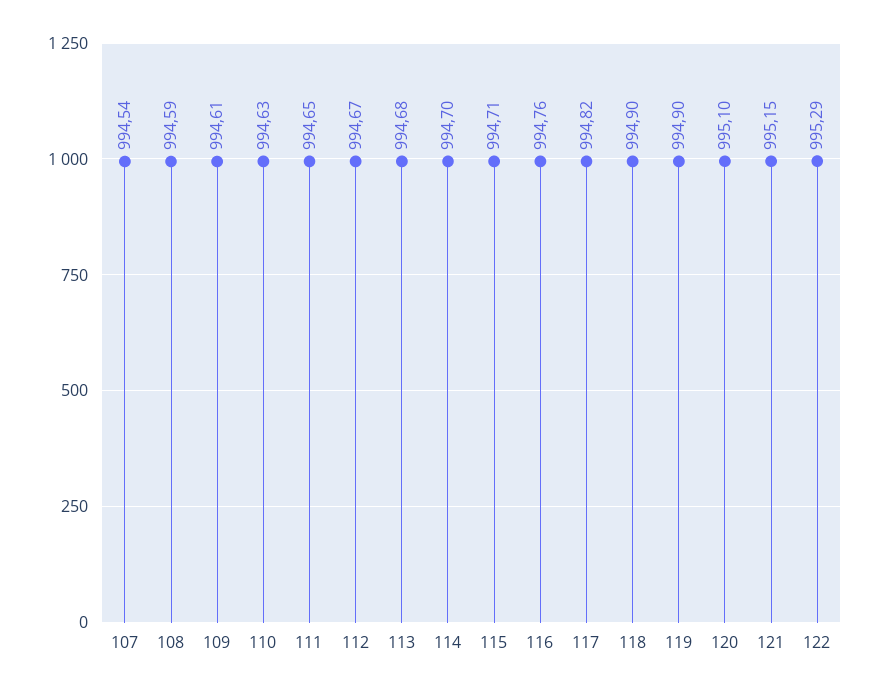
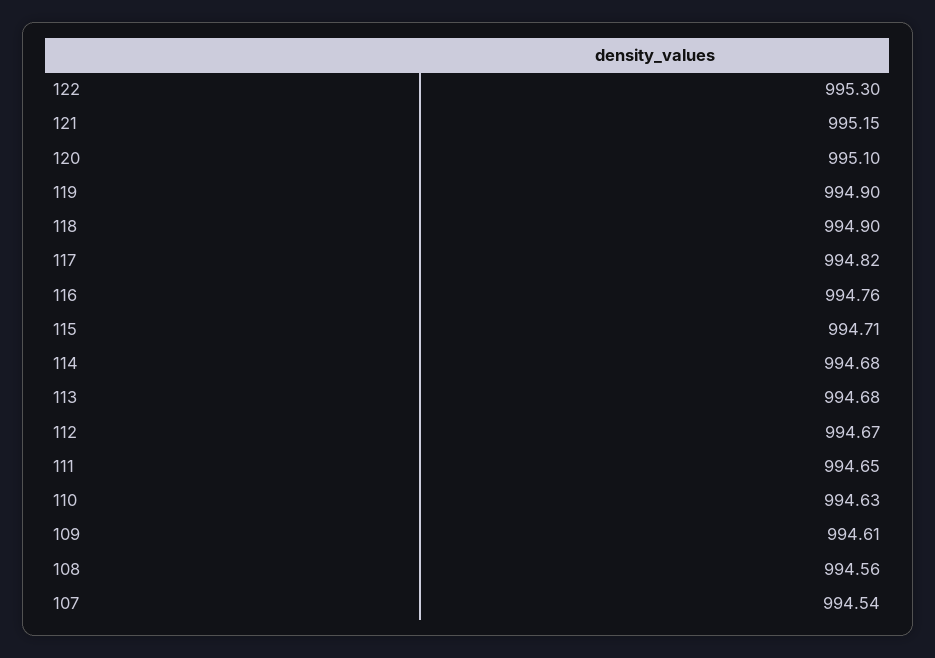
108: 994.59 -> 994.56
114: 994.7 -> 994.68
122: 995.29 -> 995.3

